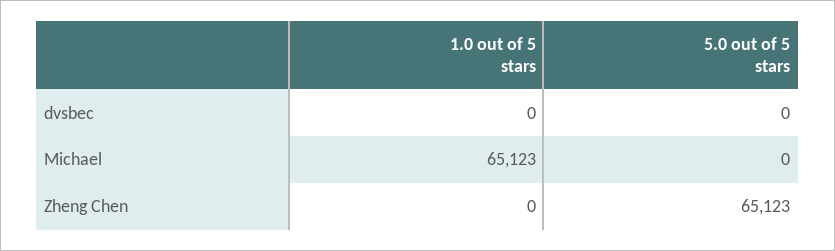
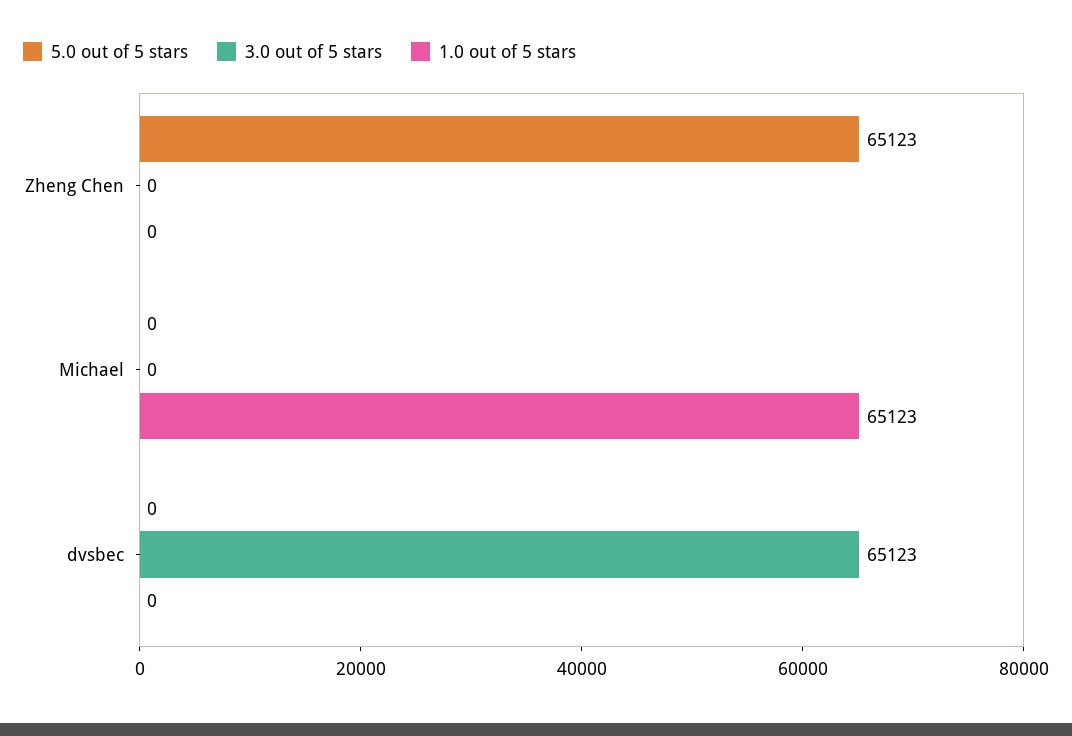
3.0 out of 5 stars, Zheng Chen: none -> 0
3.0 out of 5 stars, Michael: none -> 0
3.0 out of 5 stars, dvsbec: none -> 65123

